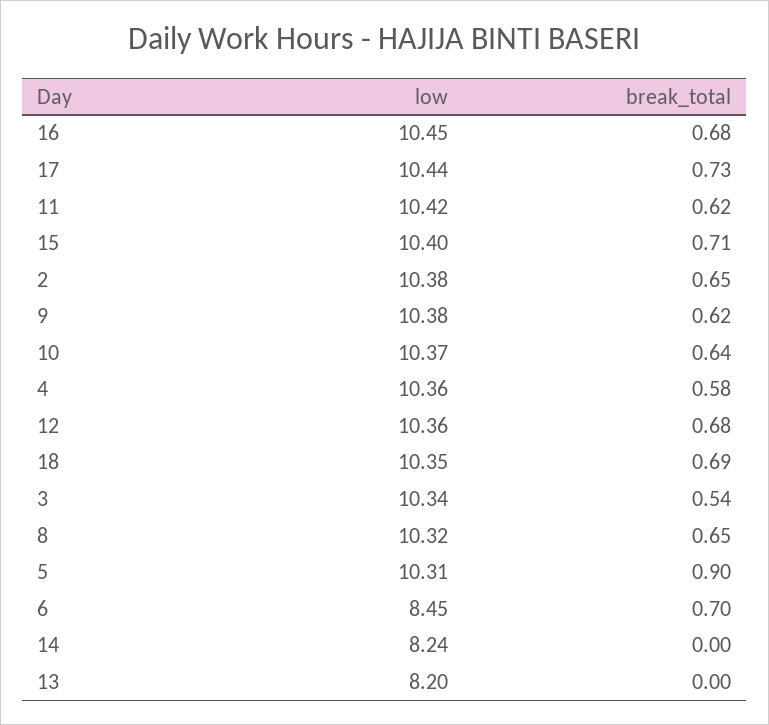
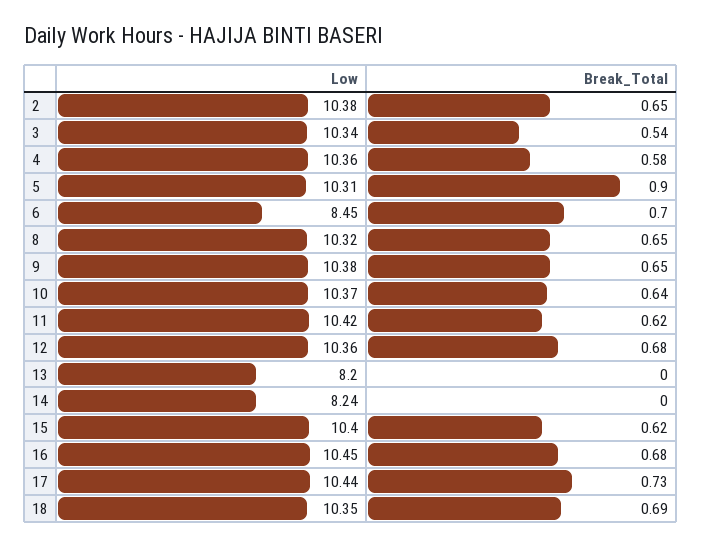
break_total, 15: 0.71 -> 0.62
break_total, 9: 0.62 -> 0.65

